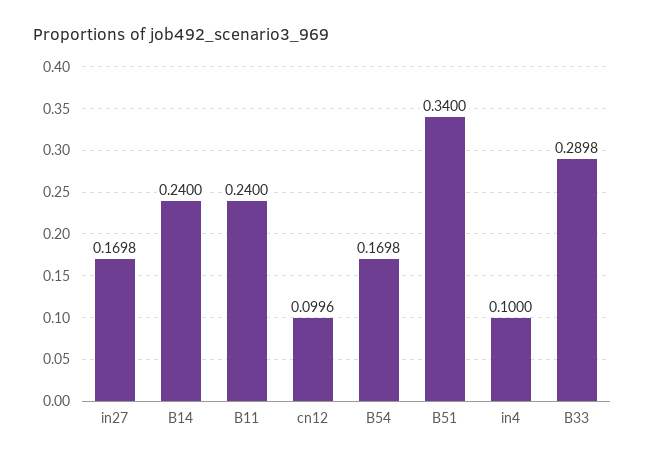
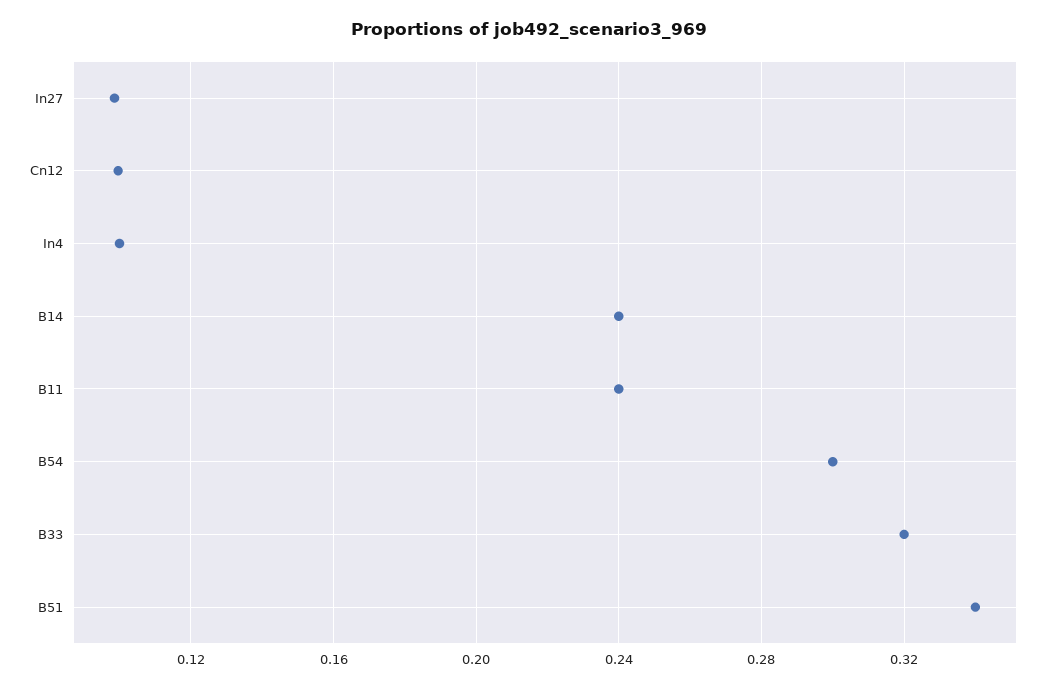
in27: 0.1698 -> 0.1
B54: 0.1698 -> 0.3
B33: 0.2898 -> 0.32

